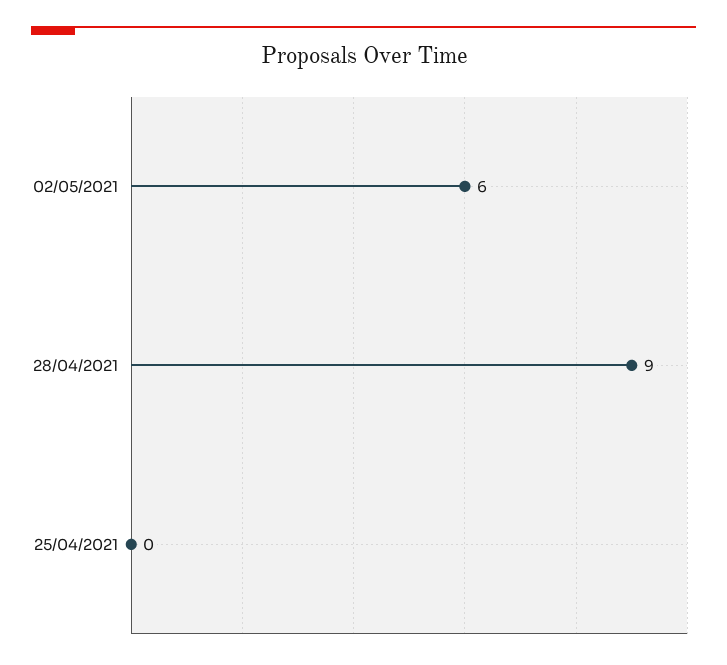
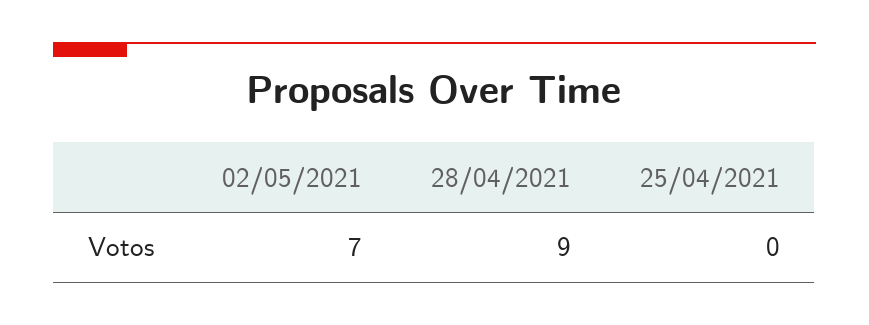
02/05/2021: 6 -> 7

